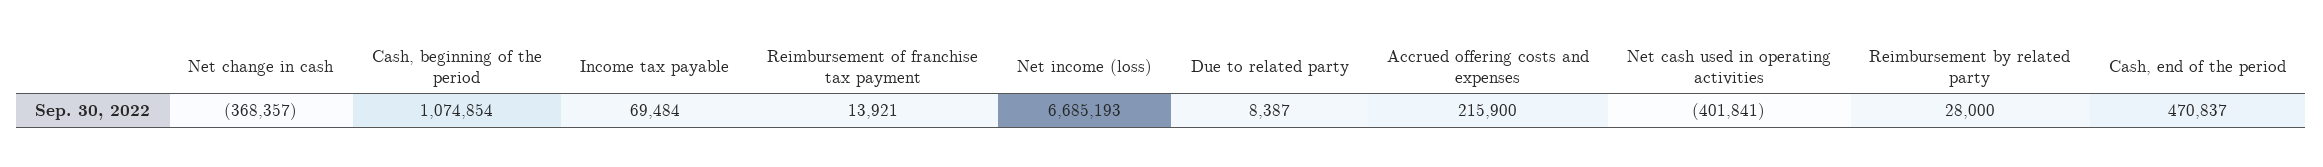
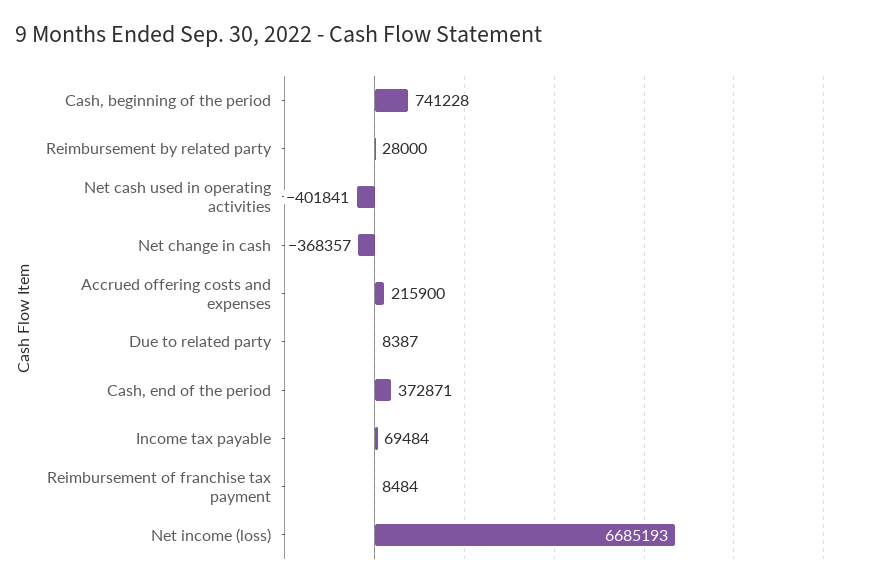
Cash, beginning of the period: 1074854 -> 741228
Reimbursement of franchise tax payment: 13921 -> 8484
Cash, end of the period: 470837 -> 372871

